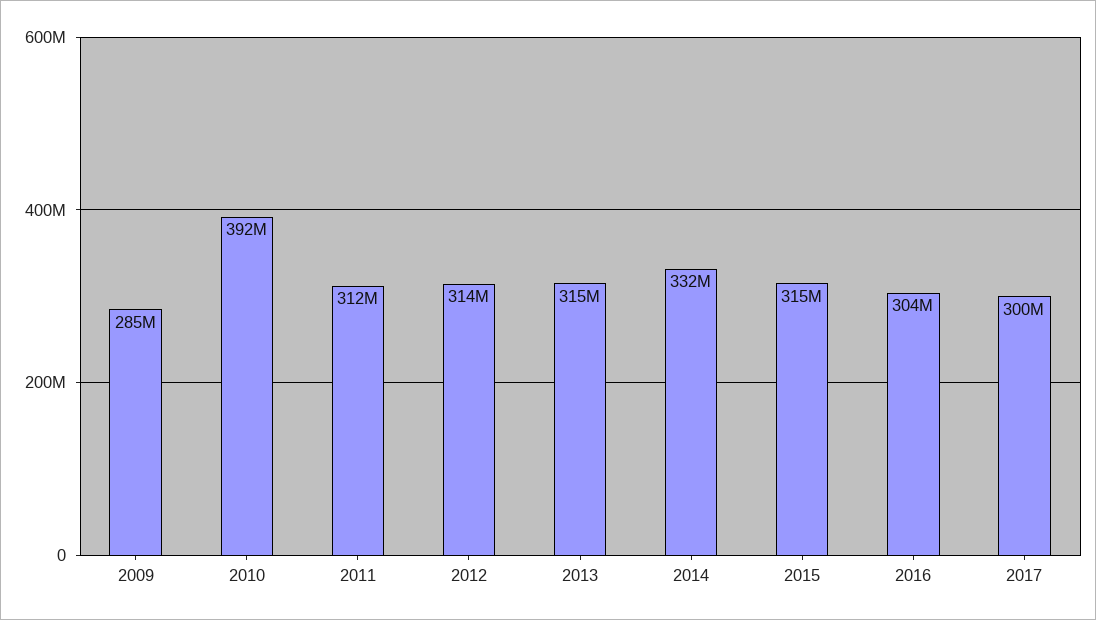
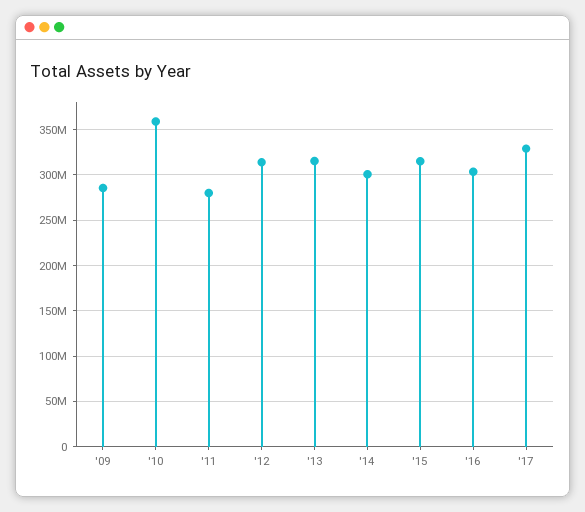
2010: 392000000 -> 360000000
2011: 312000000 -> 280000000
2014: 332000000 -> 300000000
2017: 300000000 -> 330000000

